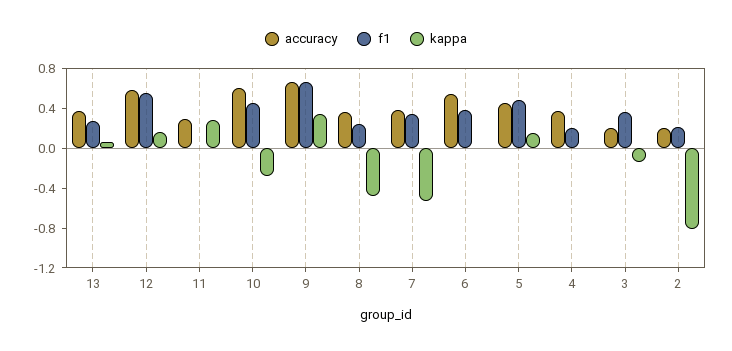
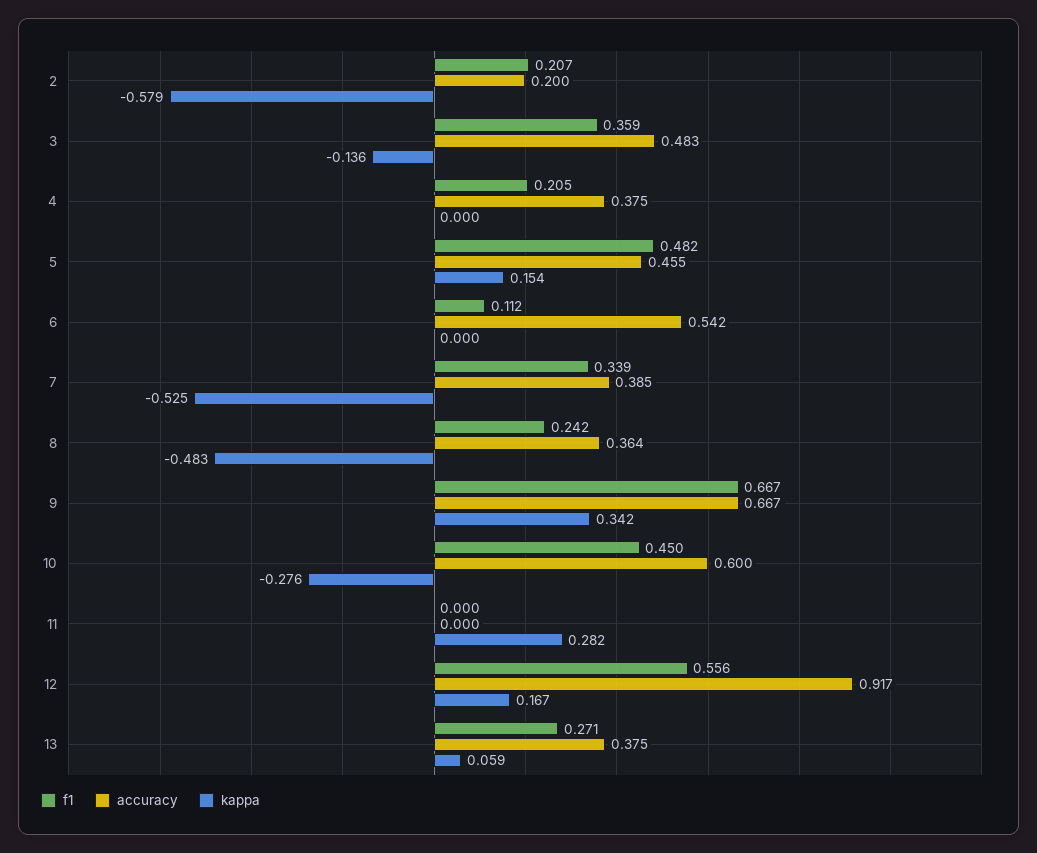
accuracy, 12: 0.6 -> 0.917
accuracy, 11: 0.3 -> 0
f1, 6: 0.4 -> 0.112
accuracy, 3: 0.2 -> 0.483
kappa, 2: -0.8 -> -0.579

